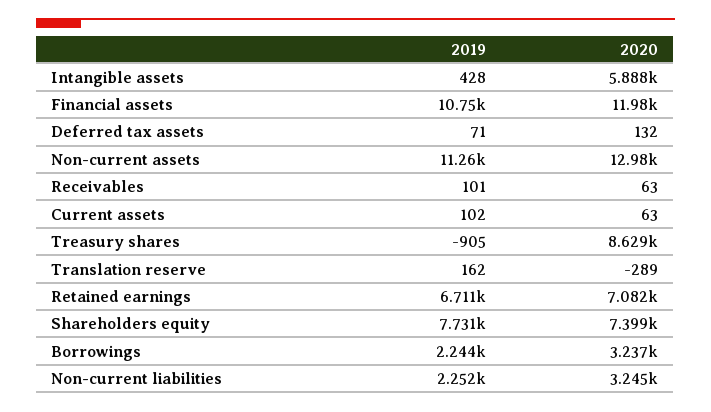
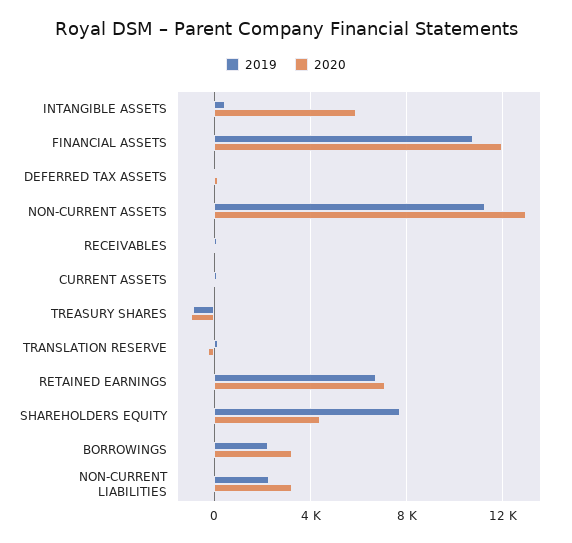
2020, Treasury shares: 8629 -> -1000
2020, Shareholders equity: 7399 -> 4500

